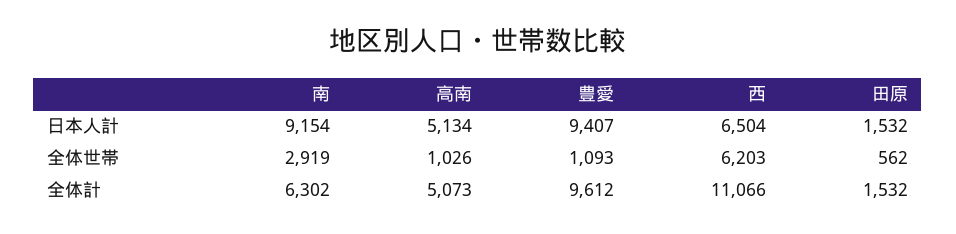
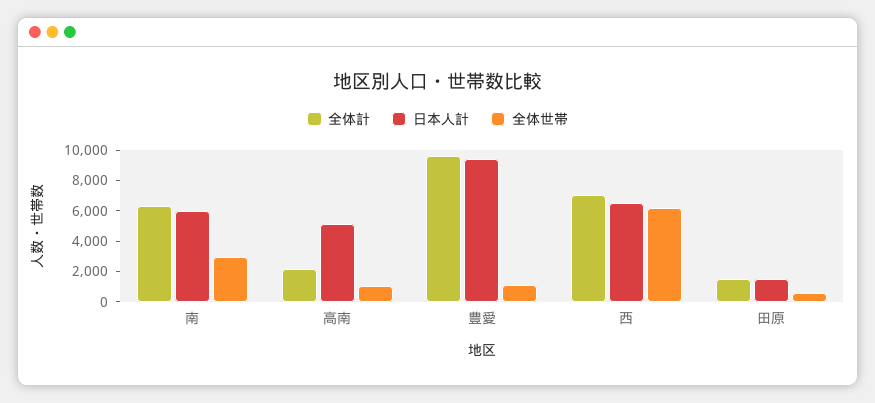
日本人計, 南: 9154 -> 6000
全体計, 高南: 5073 -> 2000
全体計, 西: 11066 -> 7000

